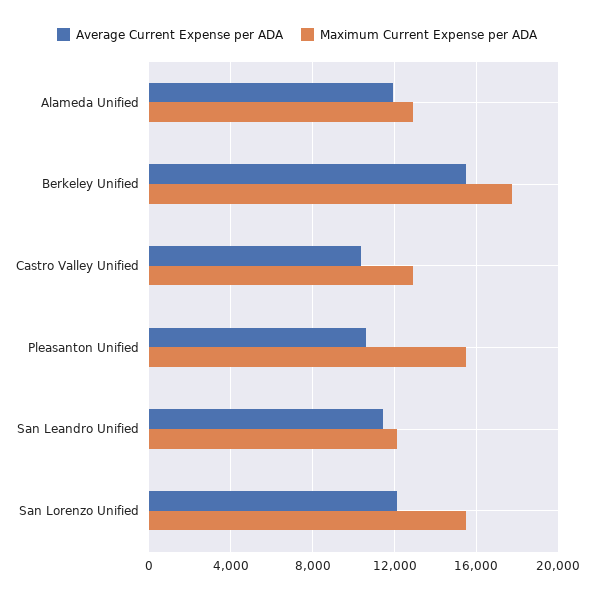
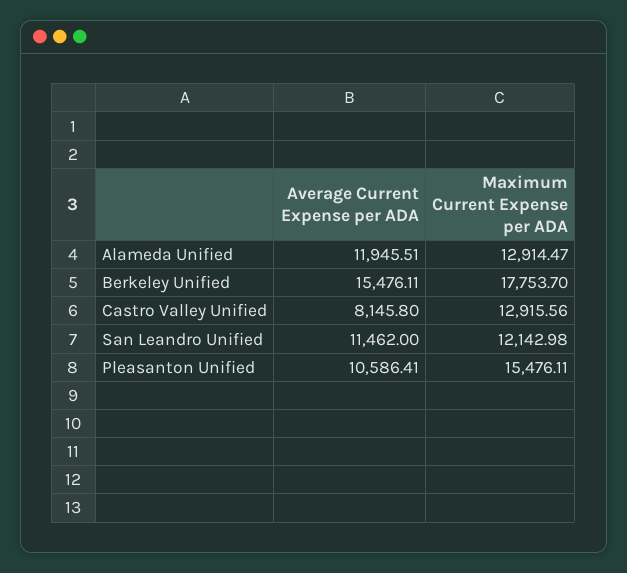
Average Current Expense per ADA, Castro Valley Unified: 10500 -> 8145.8
Average Current Expense per ADA, San Lorenzo Unified: 12000 -> none
Maximum Current Expense per ADA, San Lorenzo Unified: 15500 -> none

